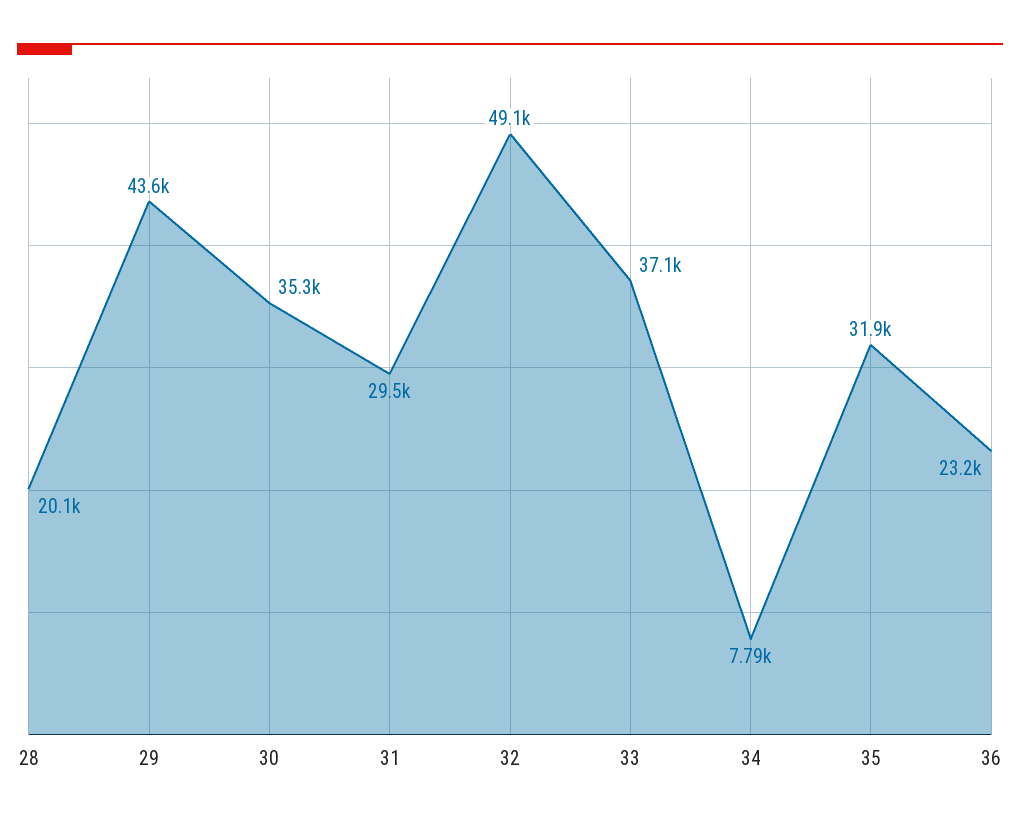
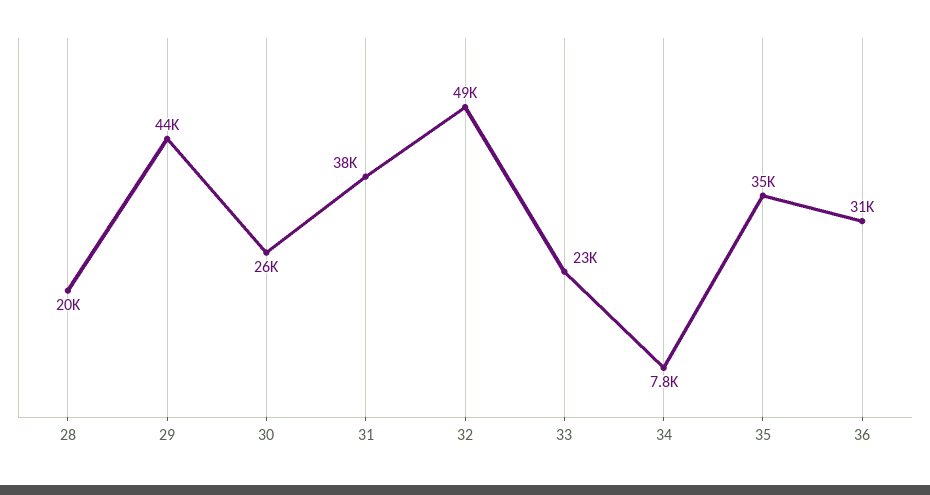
30: 35300 -> 26000
31: 29500 -> 38000
33: 37100 -> 23000
35: 31900 -> 35000
36: 23200 -> 31000

